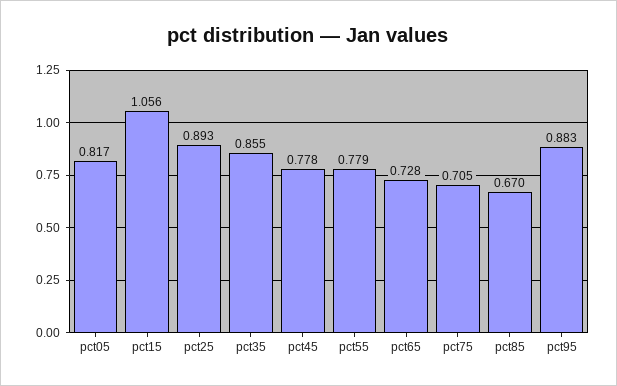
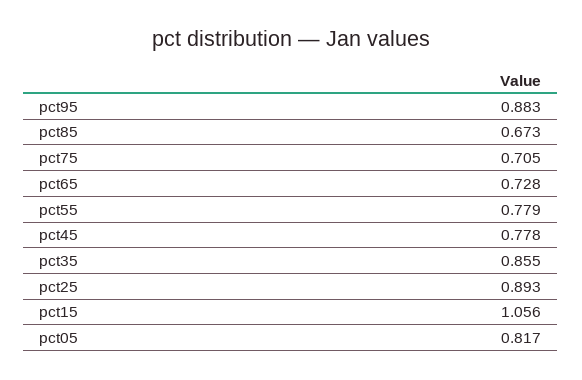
pct85: 0.67 -> 0.673

